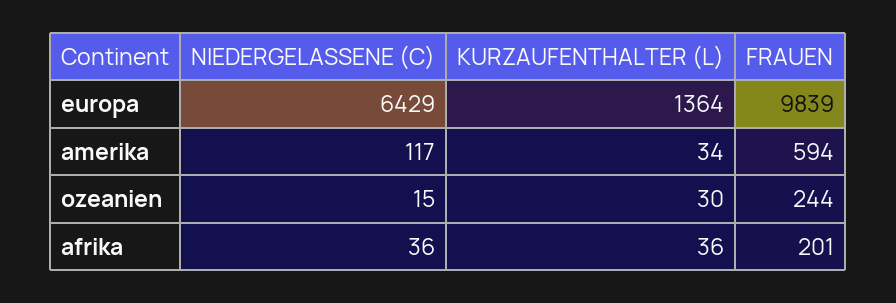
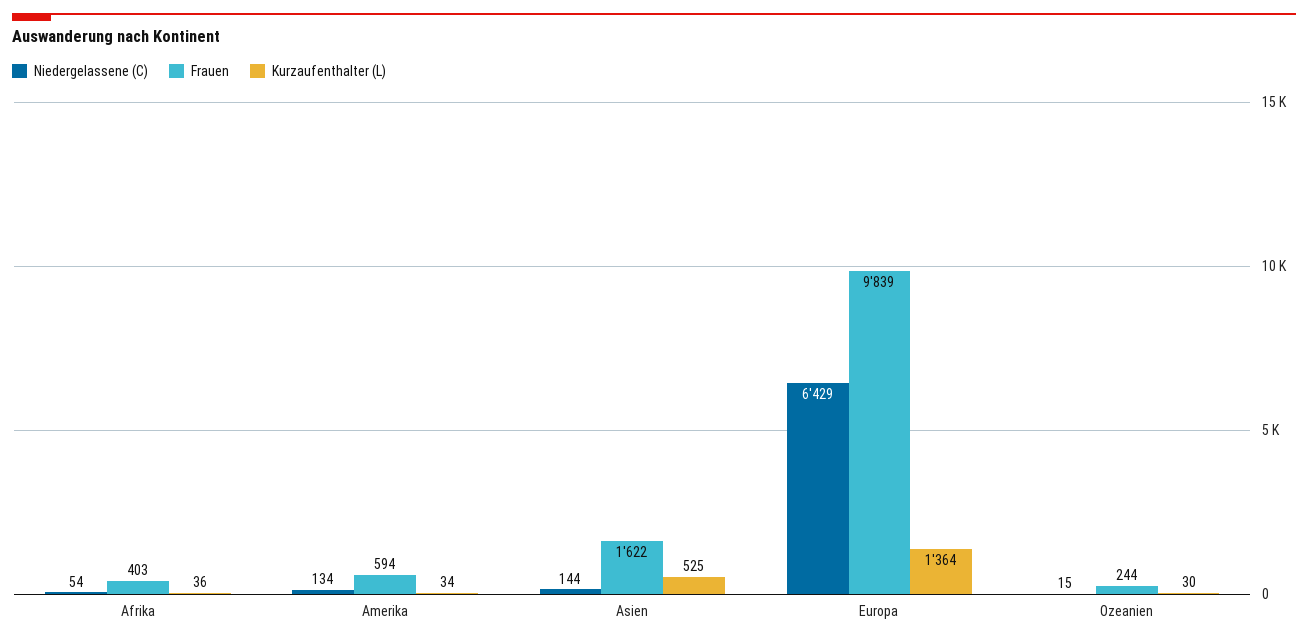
NIEDERGELASSENE (C), amerika: 117 -> 134
NIEDERGELASSENE (C), afrika: 36 -> 54
FRAUEN, afrika: 201 -> 403
NIEDERGELASSENE (C), Asien: none -> 144
FRAUEN, Asien: none -> 1622
KURZAUFENTHALTER (L), Asien: none -> 525

